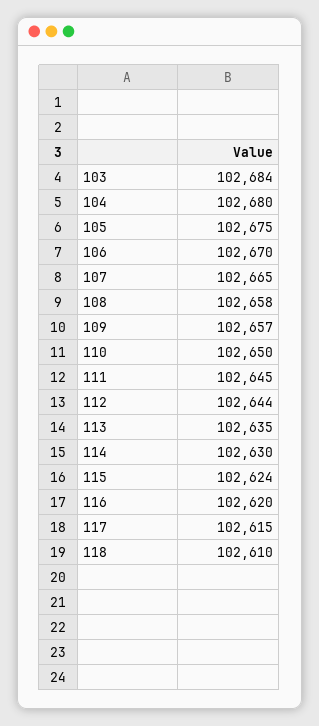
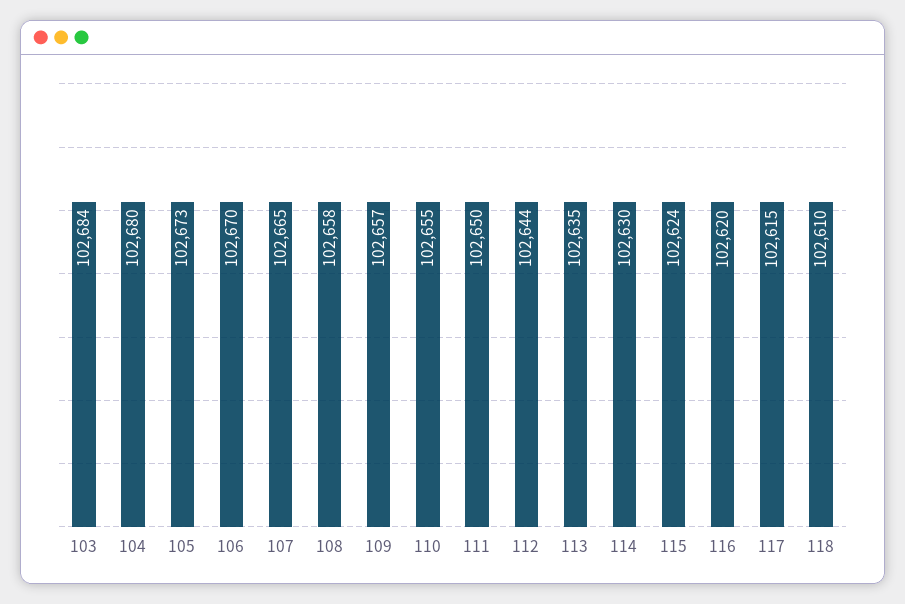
105: 102675 -> 102673
110: 102650 -> 102655
111: 102645 -> 102650

